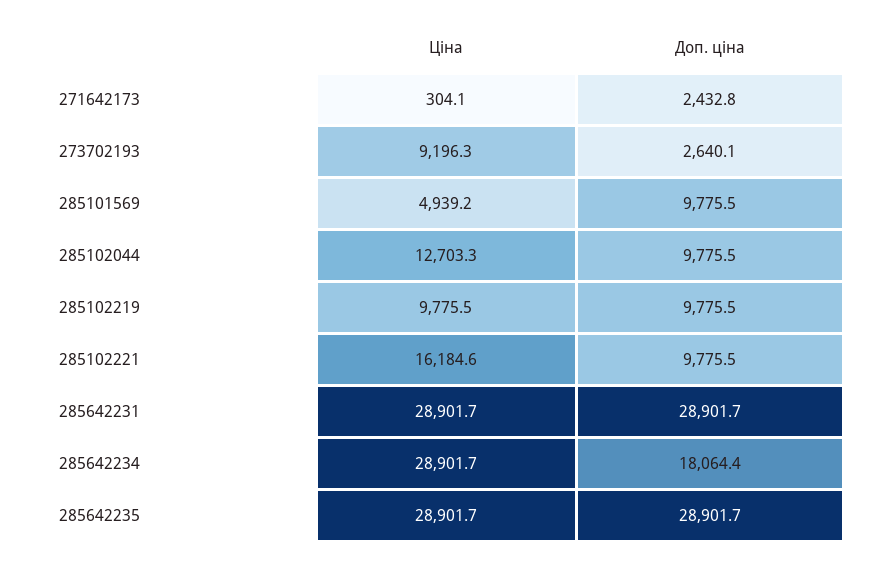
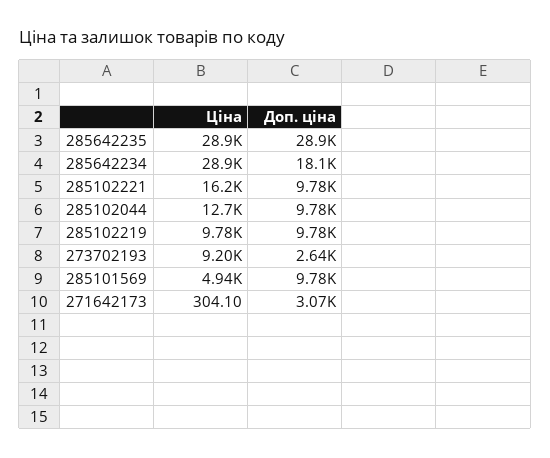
Доп. ціна, 271642173: 2432.8 -> 3070
Ціна, 285642231: 28901.7 -> none
Доп. ціна, 285642231: 28901.7 -> none

